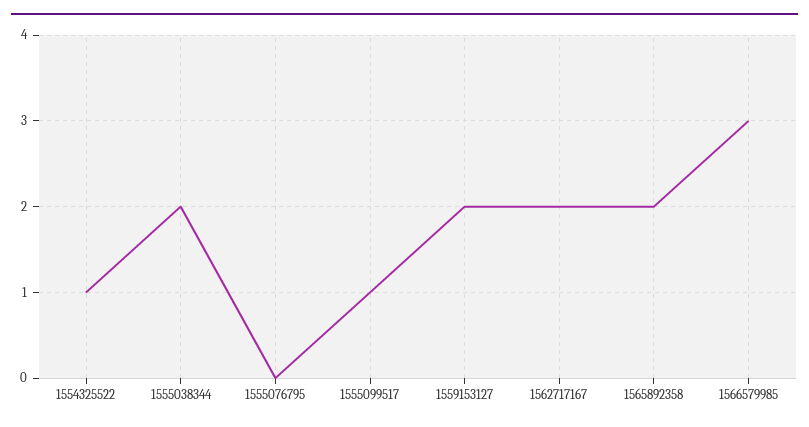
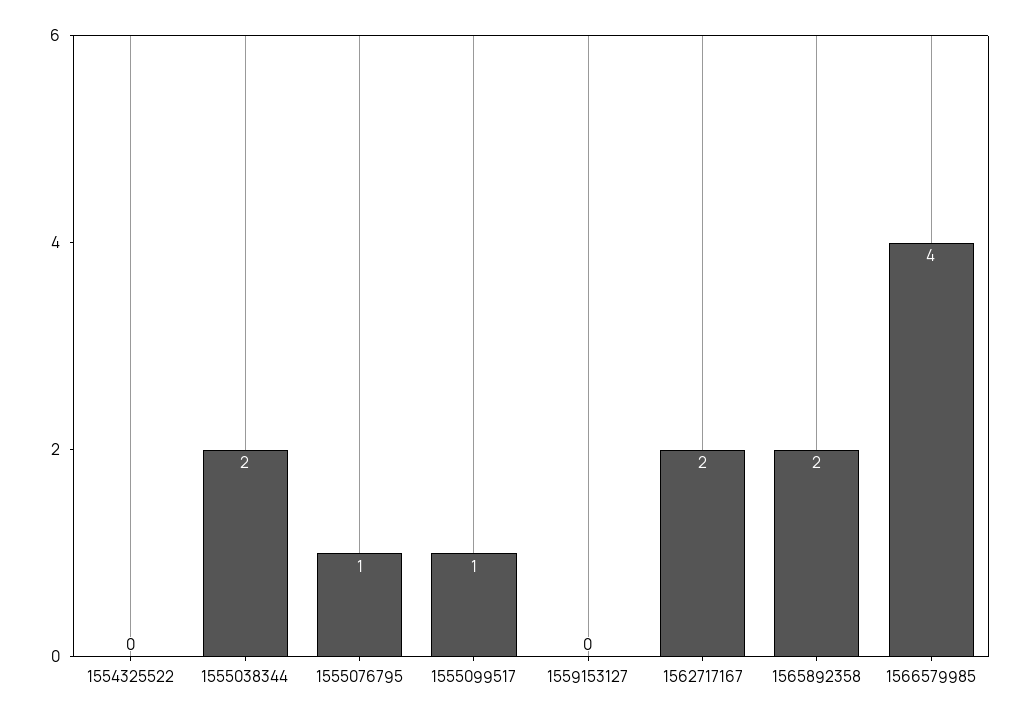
1554325522: 1 -> 0
1555076795: 0 -> 1
1559153127: 2 -> 0
1566579985: 3 -> 4

